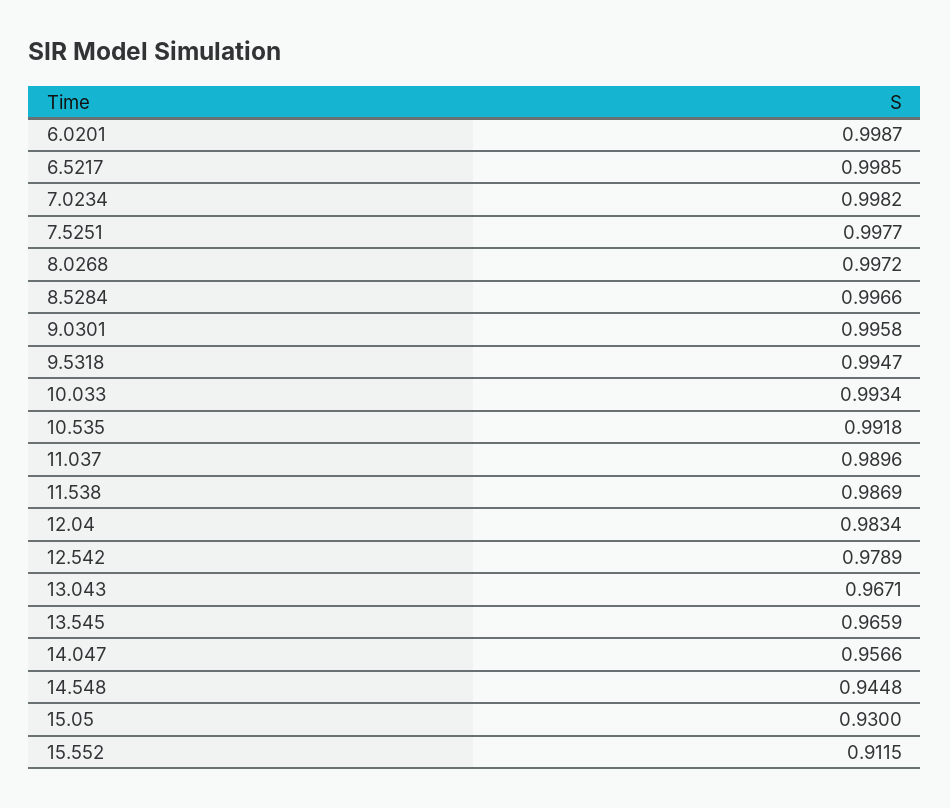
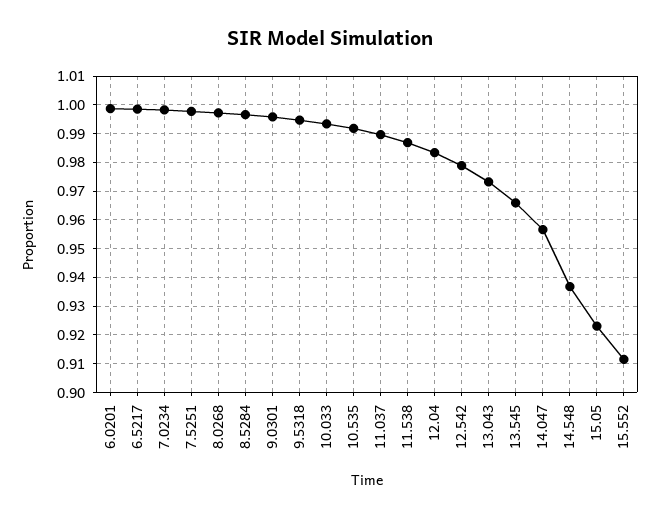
13.043: 0.9671 -> 0.9725
14.548: 0.9448 -> 0.9375
15.05: 0.93 -> 0.9225

